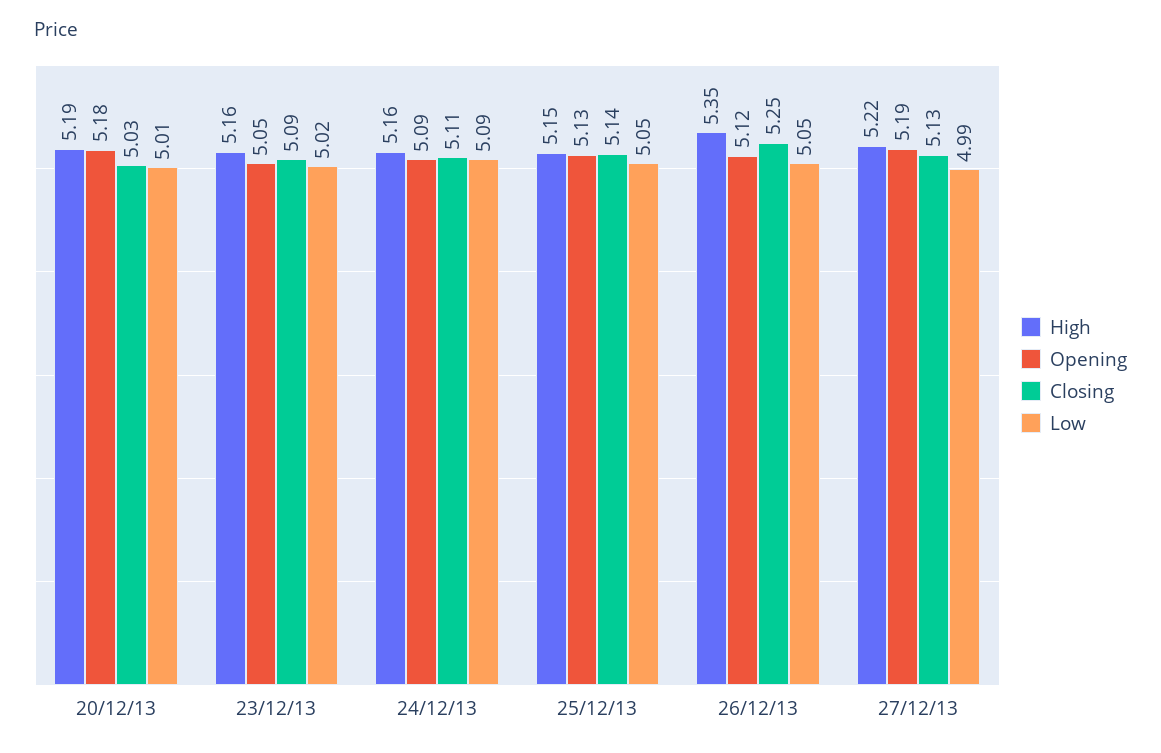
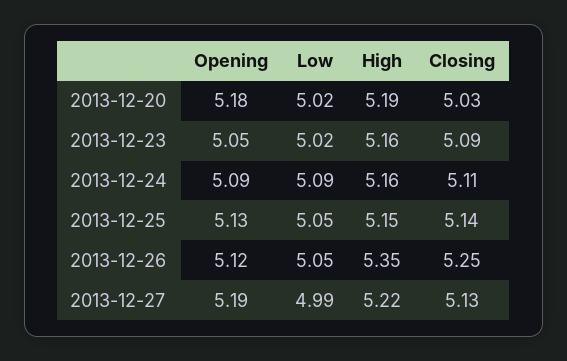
Low, 20/12/13: 5.01 -> 5.02

